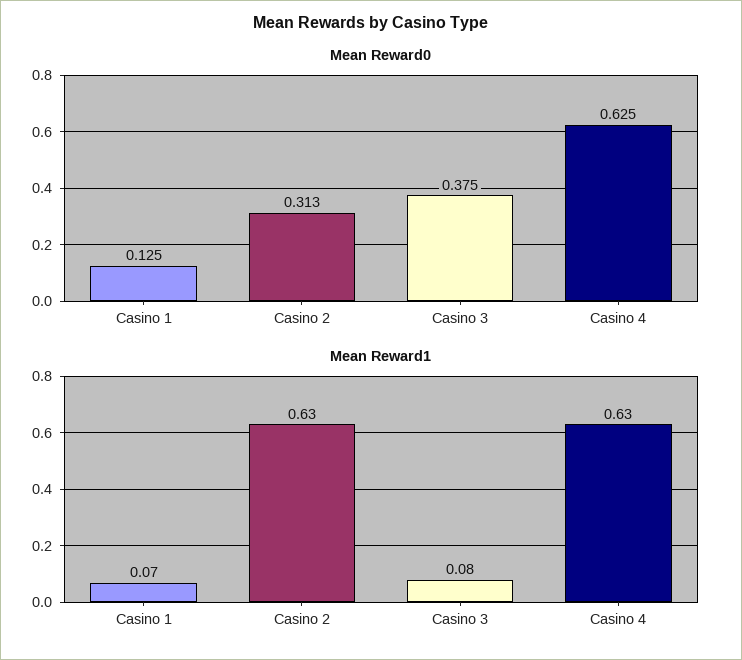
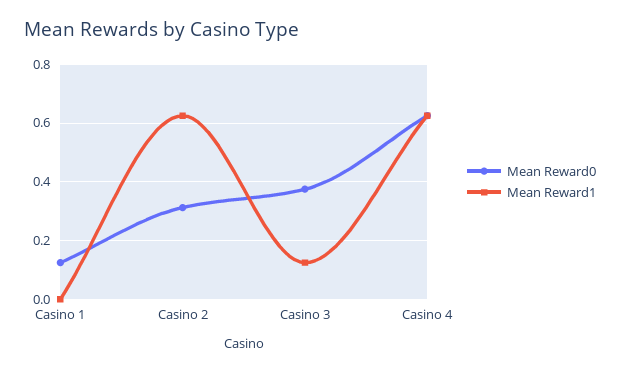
Mean Reward1, Casino 1: 0.07 -> 0
Mean Reward1, Casino 3: 0.08 -> 0.125

